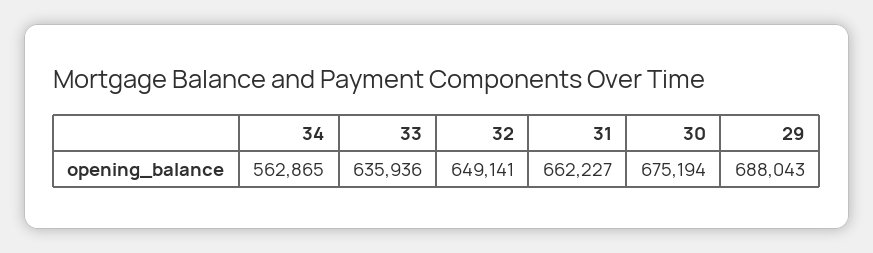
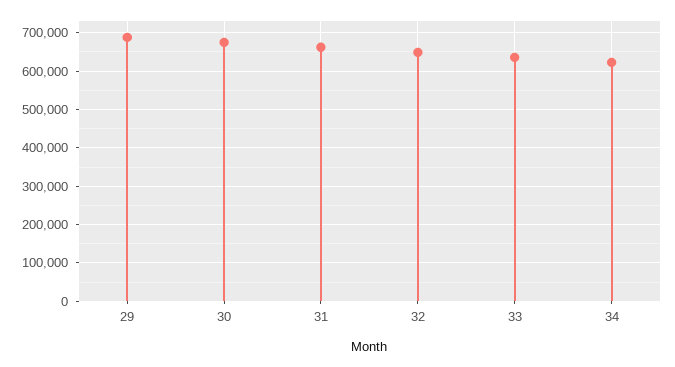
34: 562865 -> 620000

